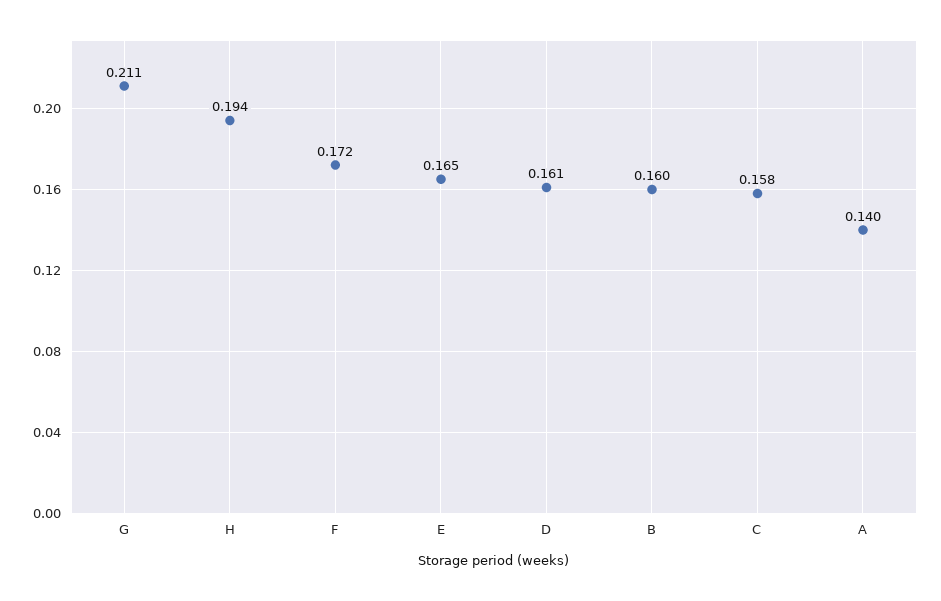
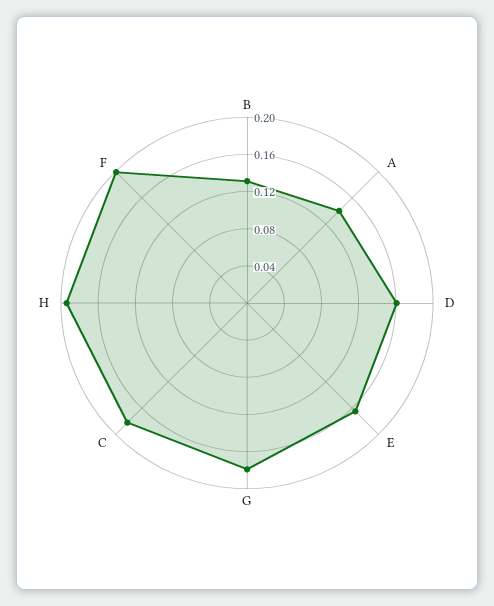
G: 0.211 -> 0.18
F: 0.172 -> 0.2
B: 0.16 -> 0.13
C: 0.158 -> 0.18

